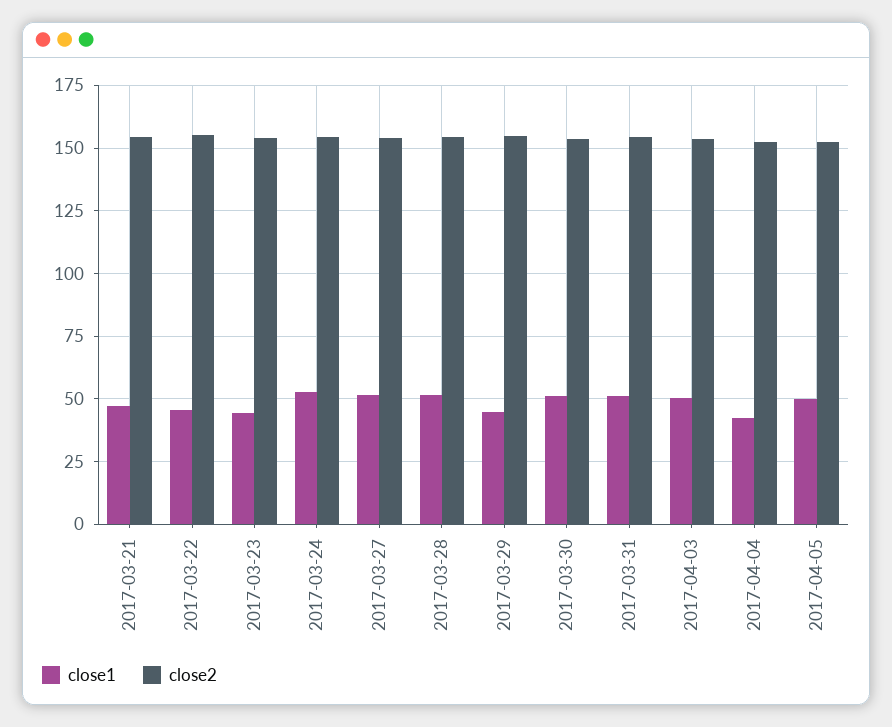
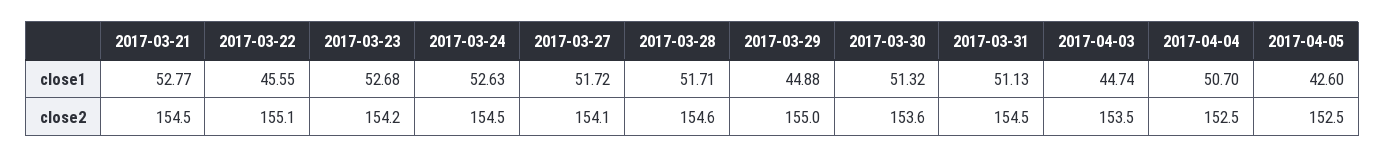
close1, 2017-03-21: 47.5 -> 52.77
close1, 2017-03-23: 45 -> 52.68
close1, 2017-04-03: 50 -> 44.74
close1, 2017-04-04: 42.5 -> 50.7
close1, 2017-04-05: 50 -> 42.6

